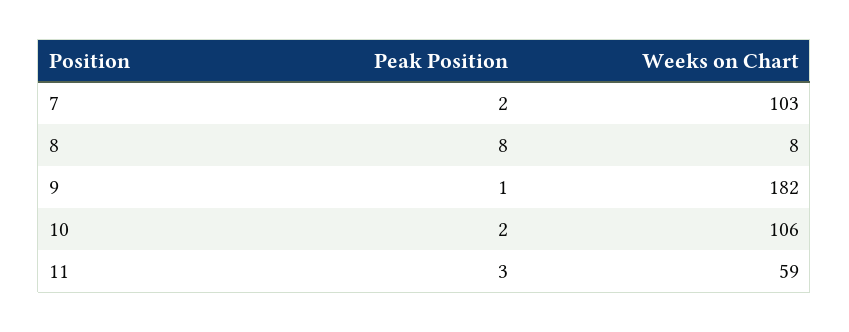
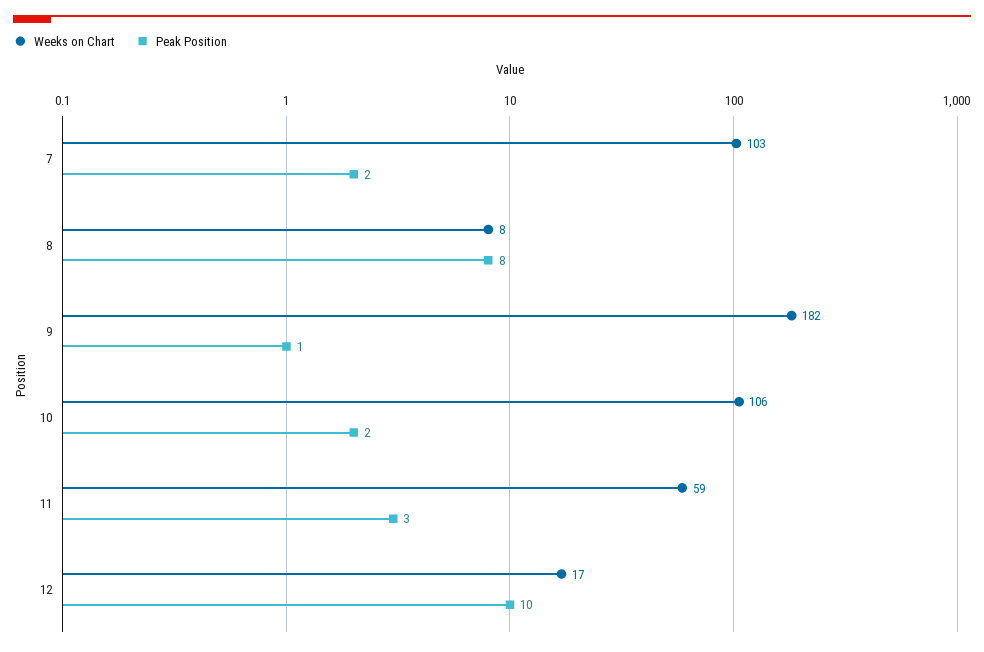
Weeks on Chart, 12: none -> 17
Peak Position, 12: none -> 10

